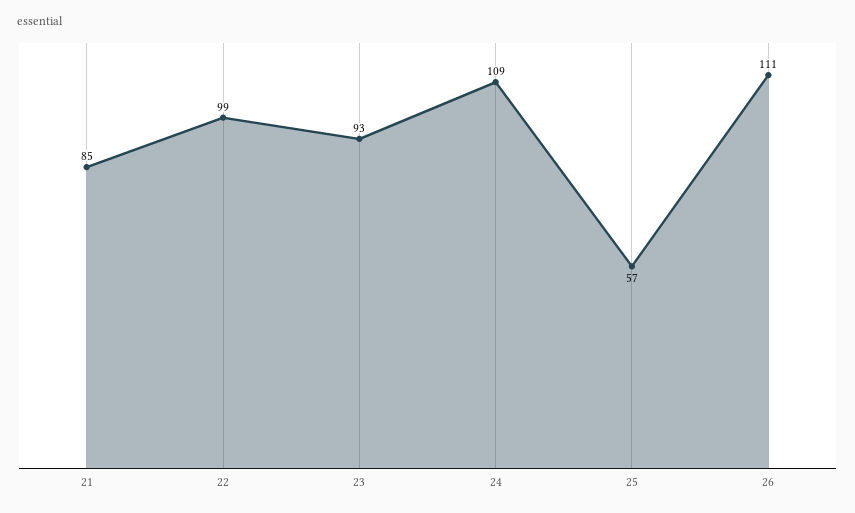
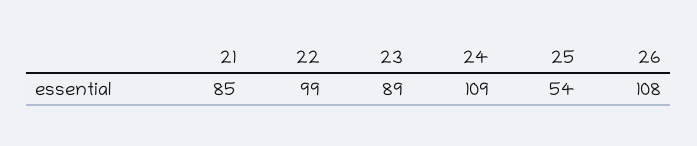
23: 93 -> 89
25: 57 -> 54
26: 111 -> 108

